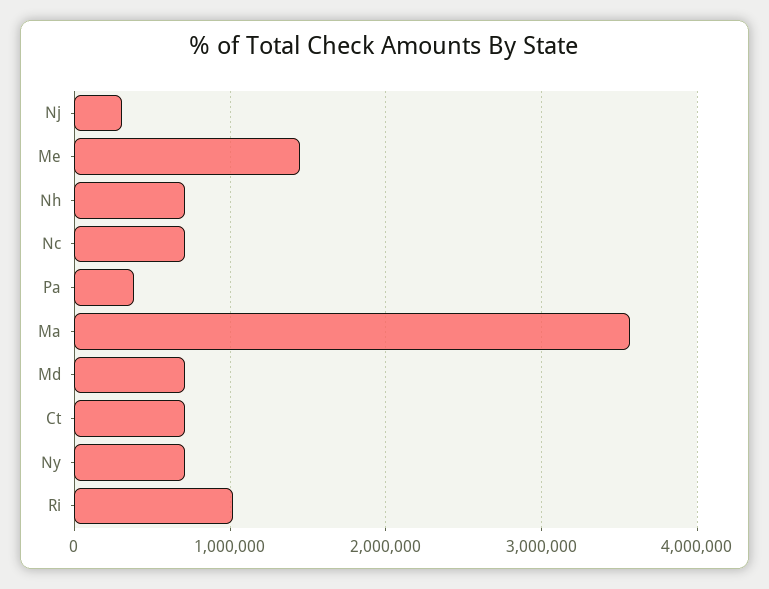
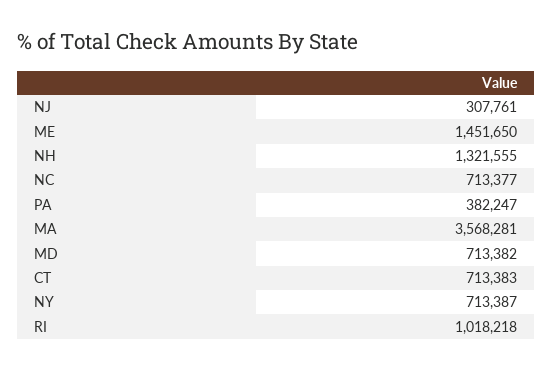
Nh: 700000 -> 1321555

